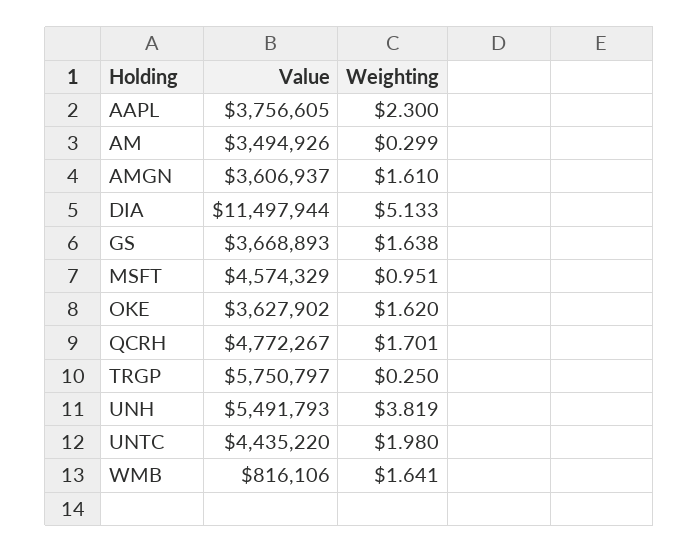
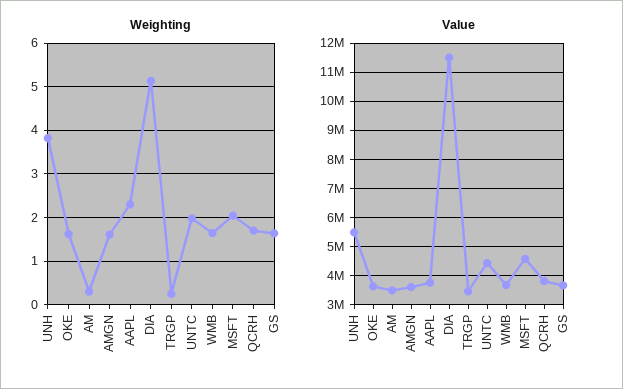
Weighting, MSFT: 0.951 -> 2
Value, QCRH: 4772267 -> 3750000
Value, TRGP: 5750797 -> 3500000
Value, WMB: 816106 -> 3750000

